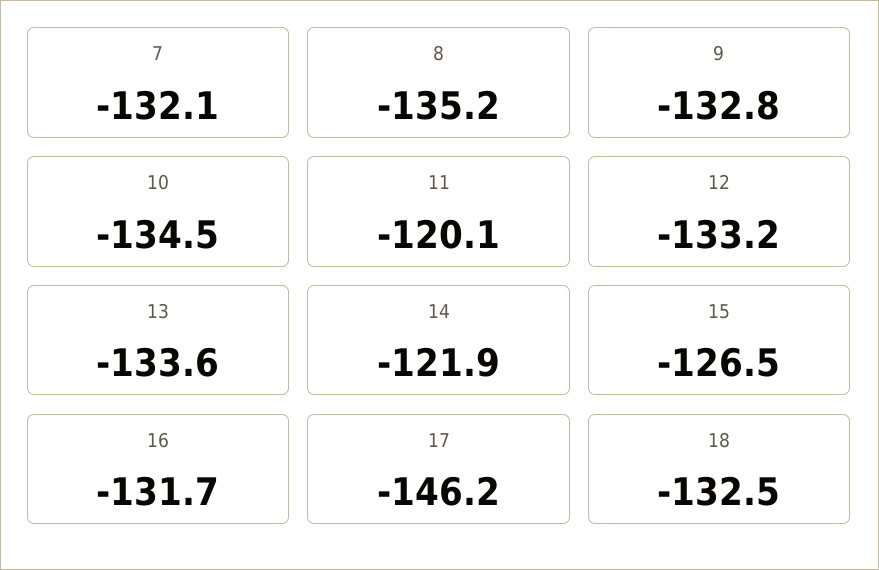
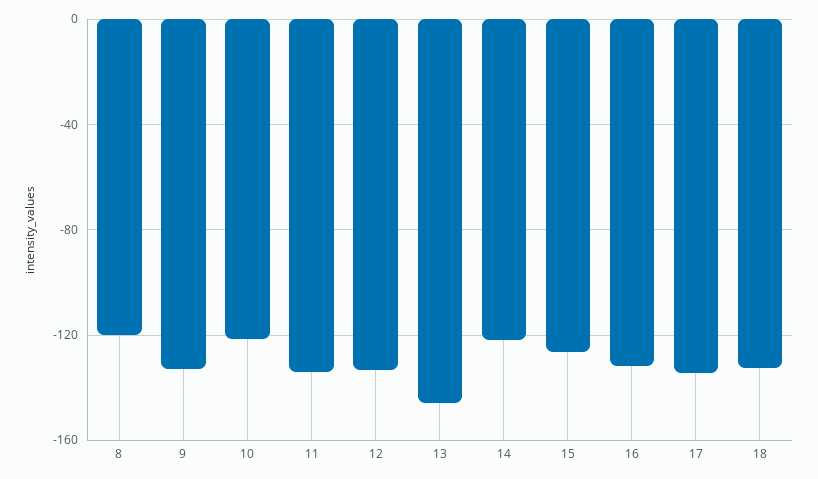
7: -132.1 -> none
8: -135.2 -> -120
10: -134.5 -> -120
11: -120.1 -> -135
13: -133.6 -> -145
17: -146.2 -> -135

